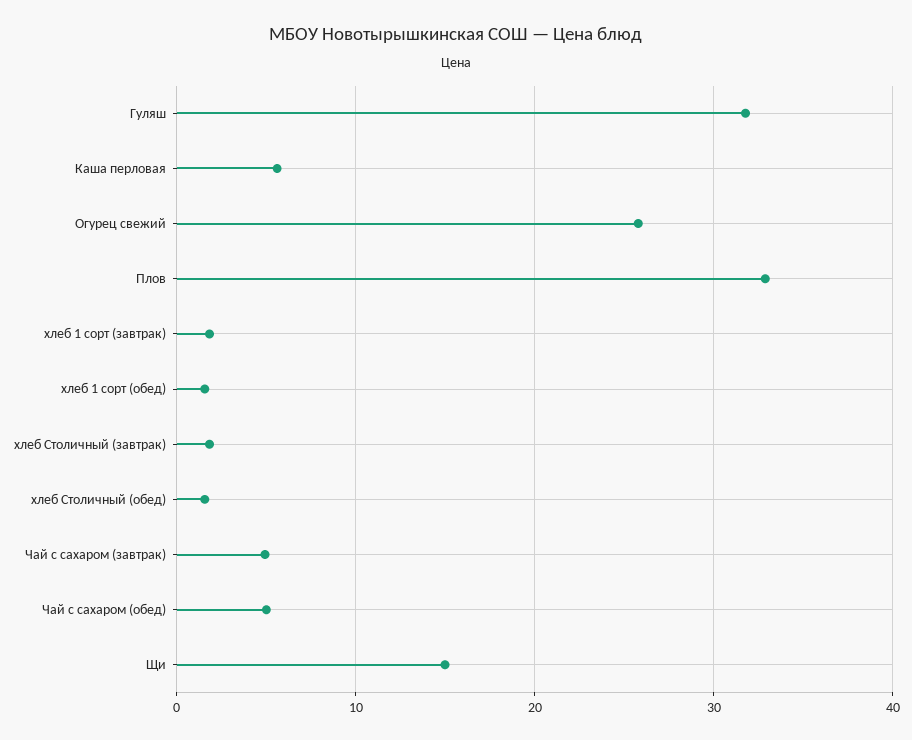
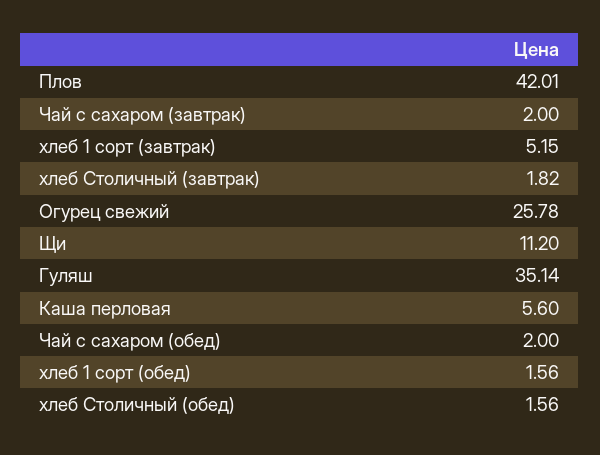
Гуляш: 32 -> 35.14
Плов: 33 -> 42.01
хлеб 1 сорт (завтрак): 2 -> 5.15
Чай с сахаром (завтрак): 5 -> 2
Чай с сахаром (обед): 5 -> 2
Щи: 15 -> 11.2

